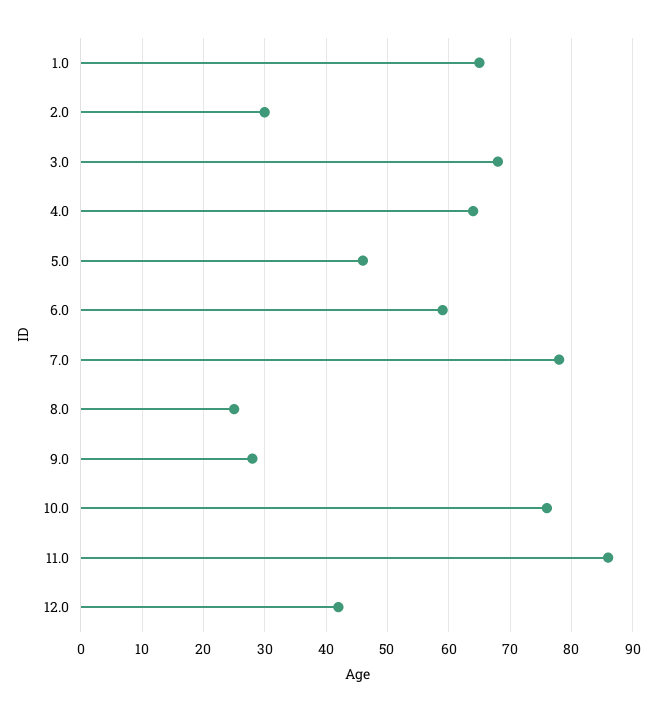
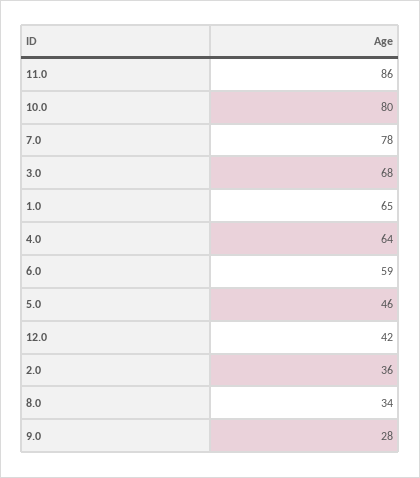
2.0: 30 -> 36
8.0: 25 -> 34
10.0: 76 -> 80

